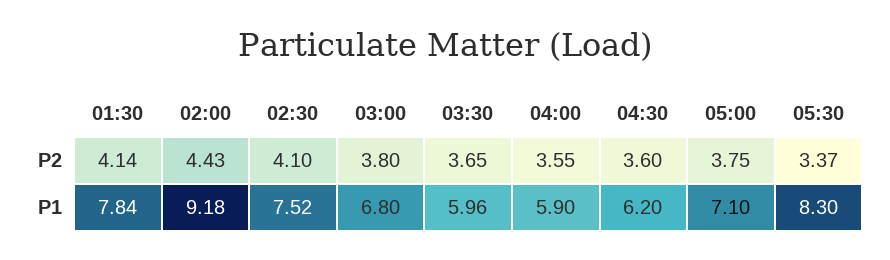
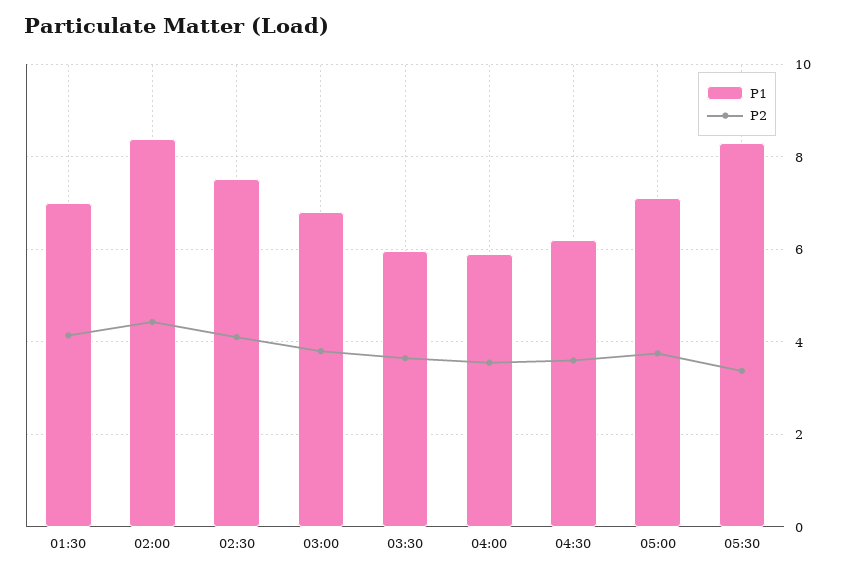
P1, 01:30: 7.84 -> 7
P1, 02:00: 9.18 -> 8.4

